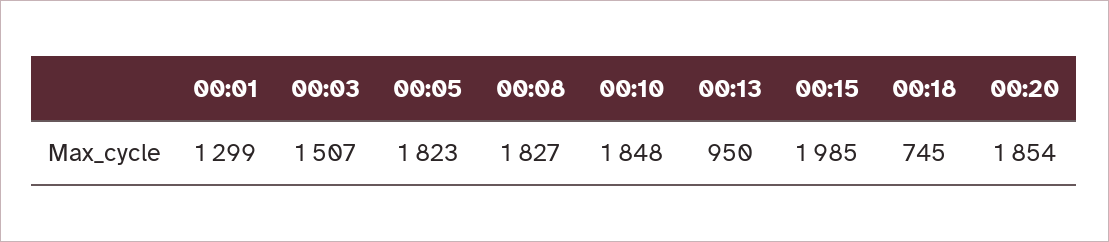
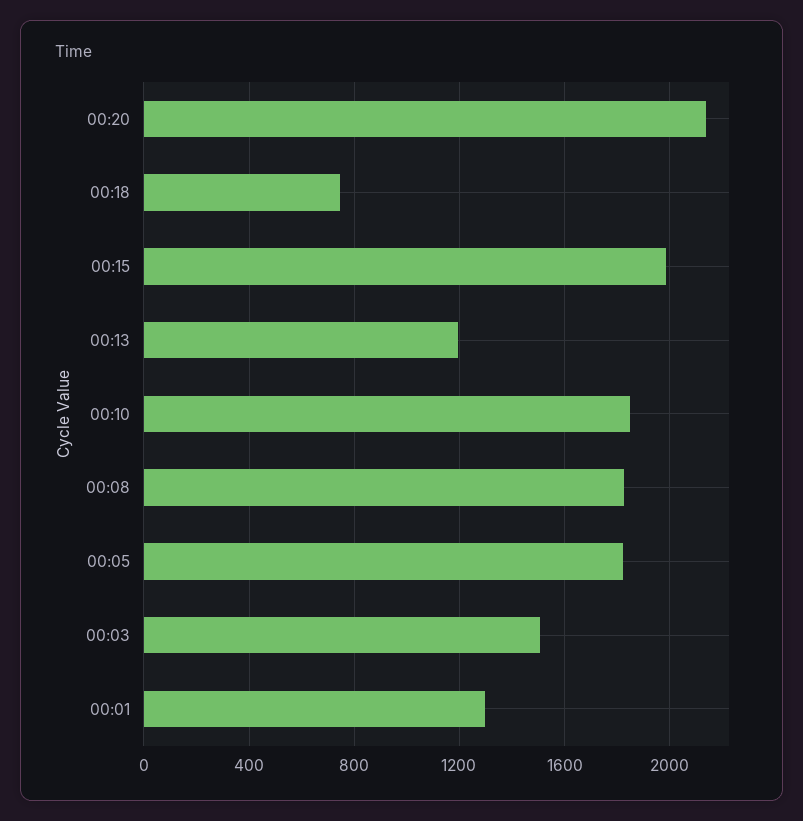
00:13: 950 -> 1200
00:20: 1854 -> 2150

